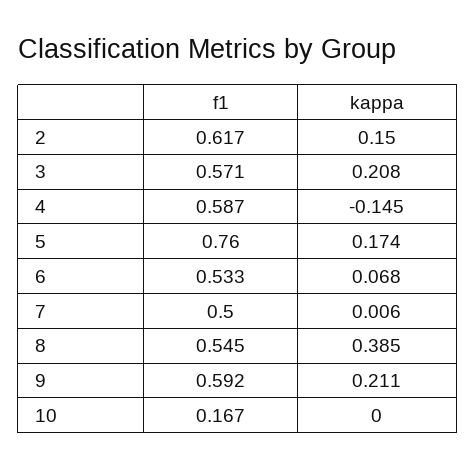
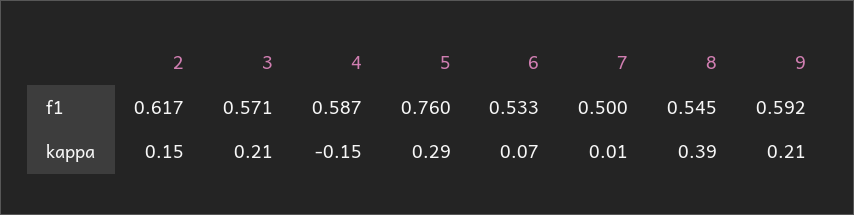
kappa, 5: 0.174 -> 0.29
f1, 10: 0.167 -> none
kappa, 10: 0 -> none

